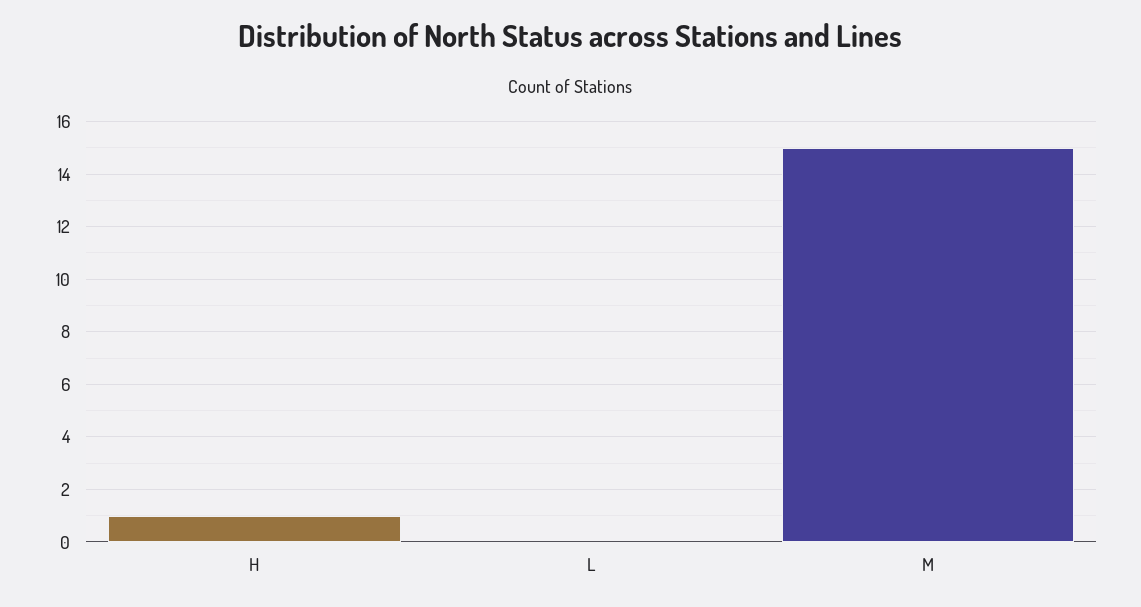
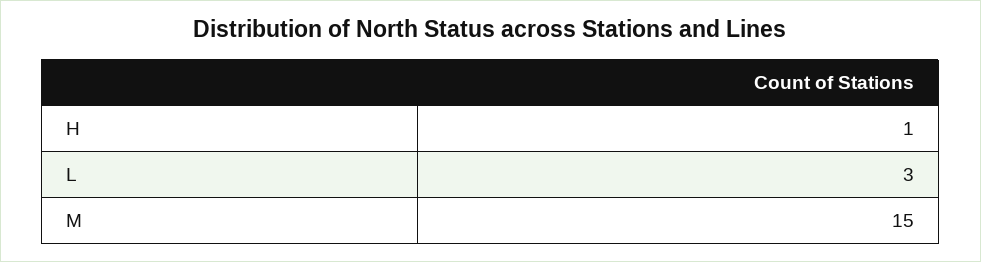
L: 0 -> 3

